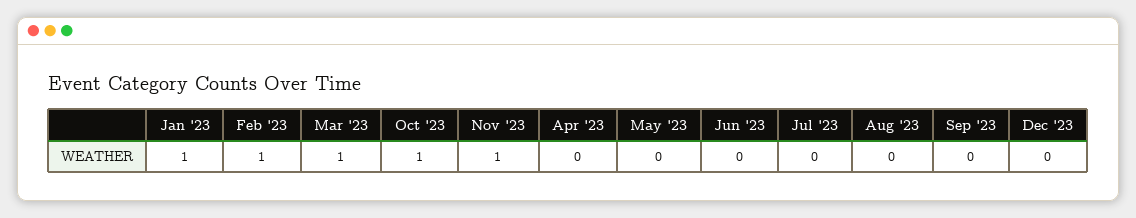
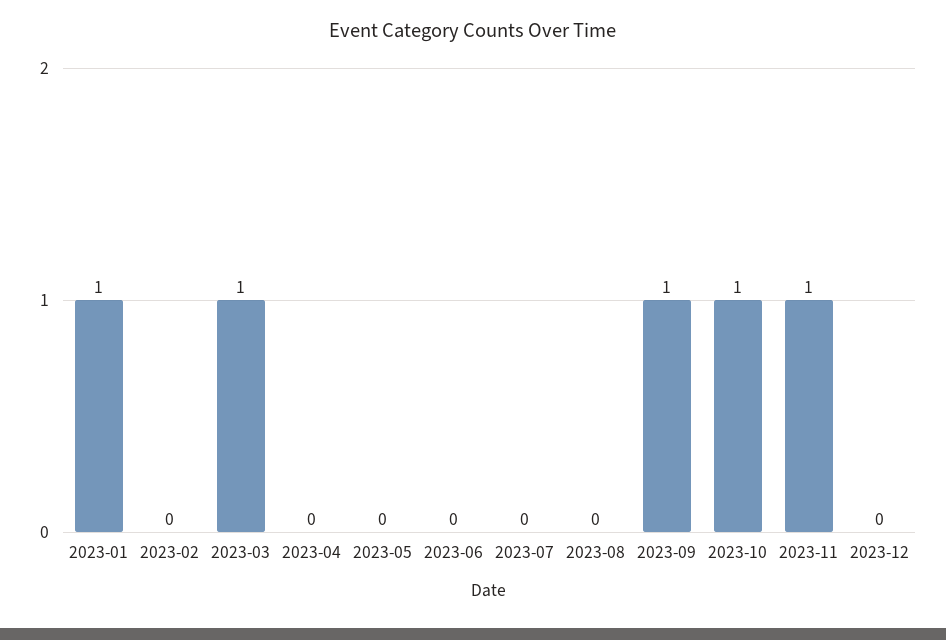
Feb '23: 1 -> 0
Sep '23: 0 -> 1

